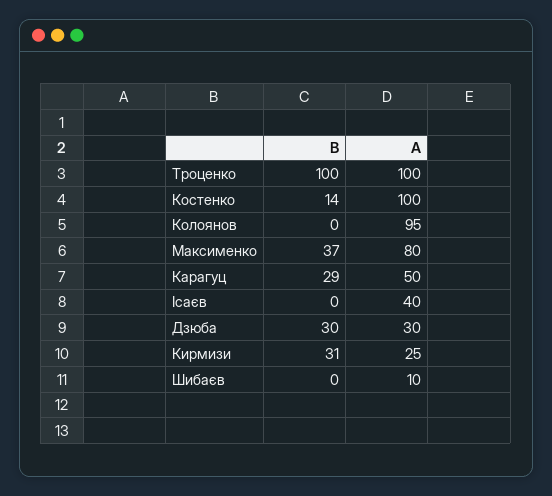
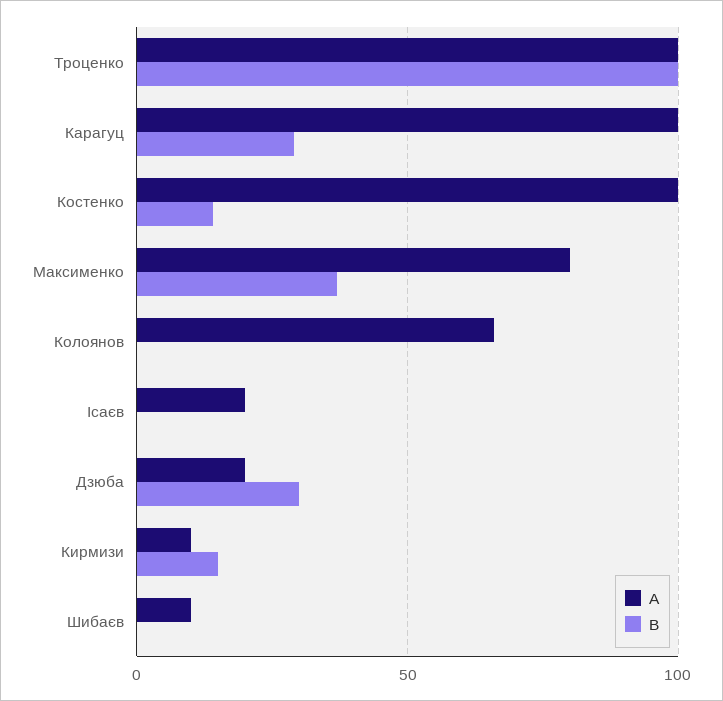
A, Колоянов: 95 -> 65
A, Карагуц: 50 -> 100
A, Ісаєв: 40 -> 20
A, Дзюба: 30 -> 20
B, Кирмизи: 31 -> 15
A, Кирмизи: 25 -> 10

